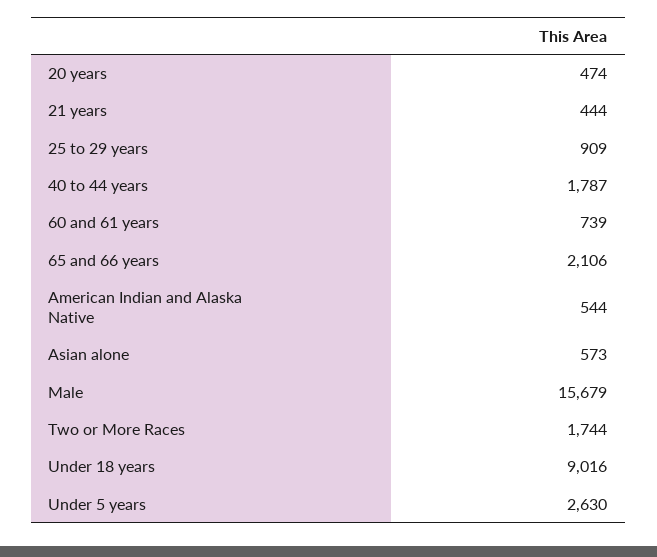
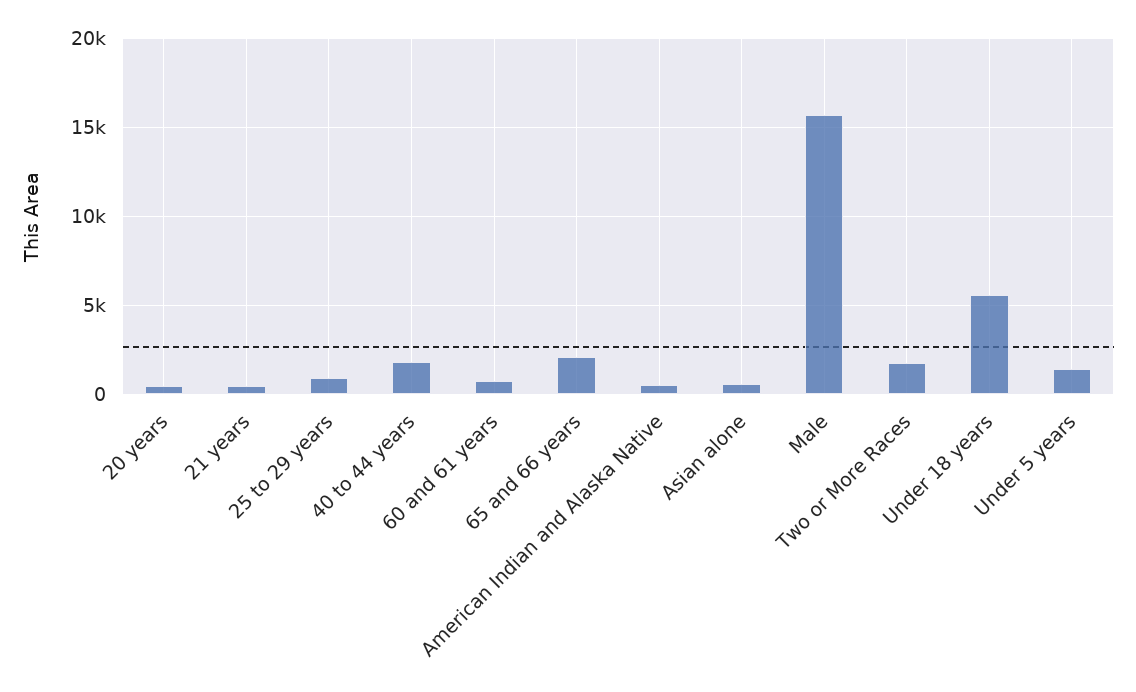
Under 18 years: 9016 -> 5500
Under 5 years: 2630 -> 1500

